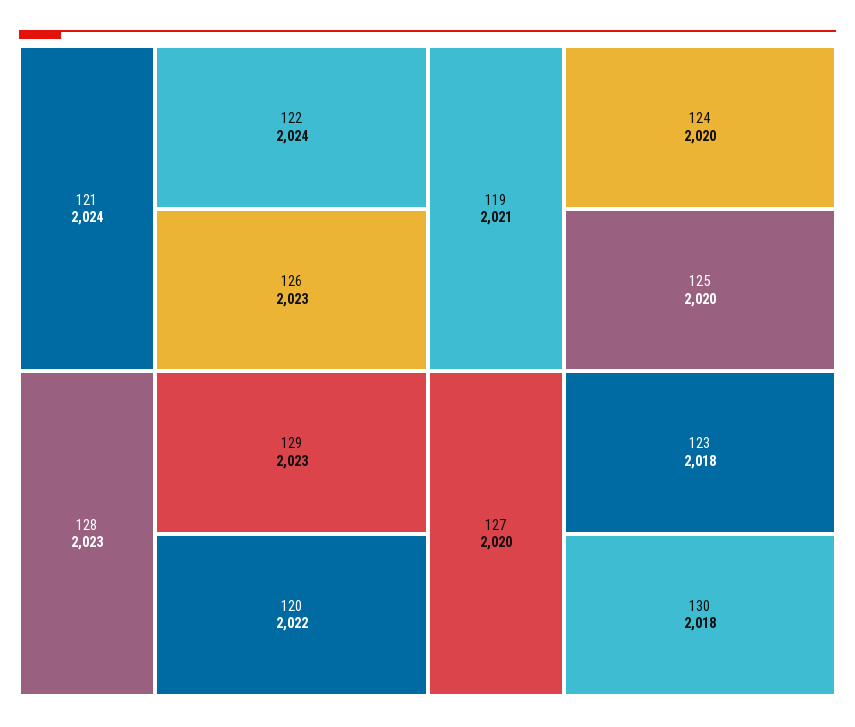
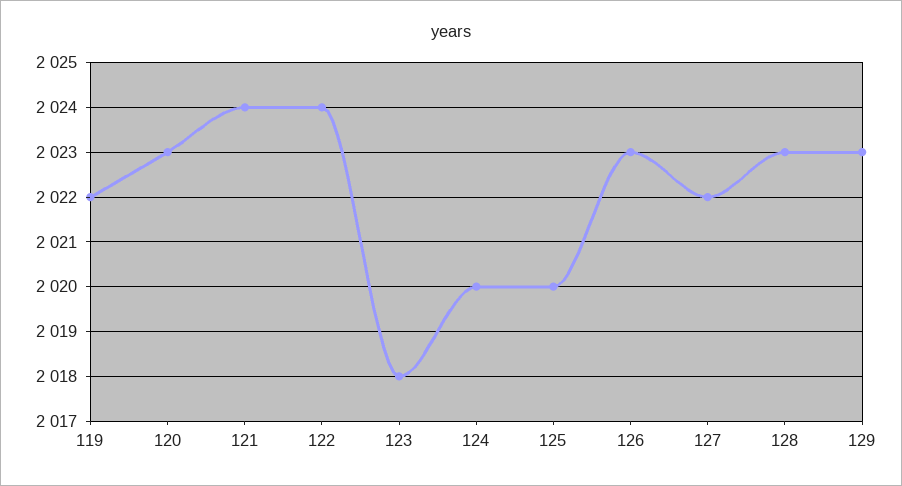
120: 2022 -> 2023
119: 2021 -> 2022
127: 2020 -> 2022
130: 2018 -> none

